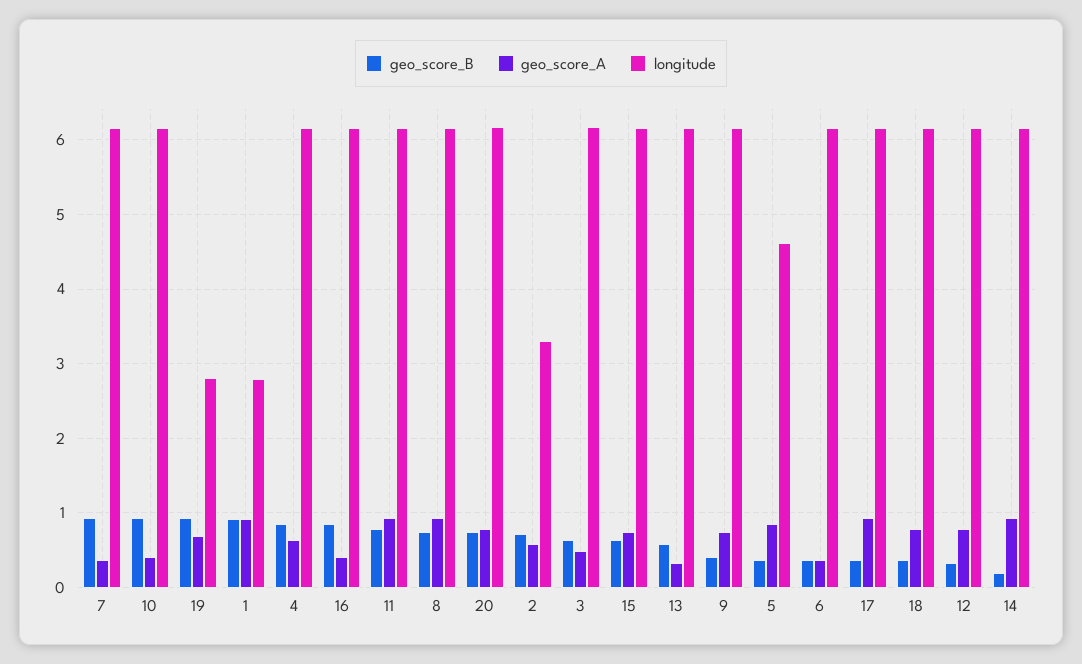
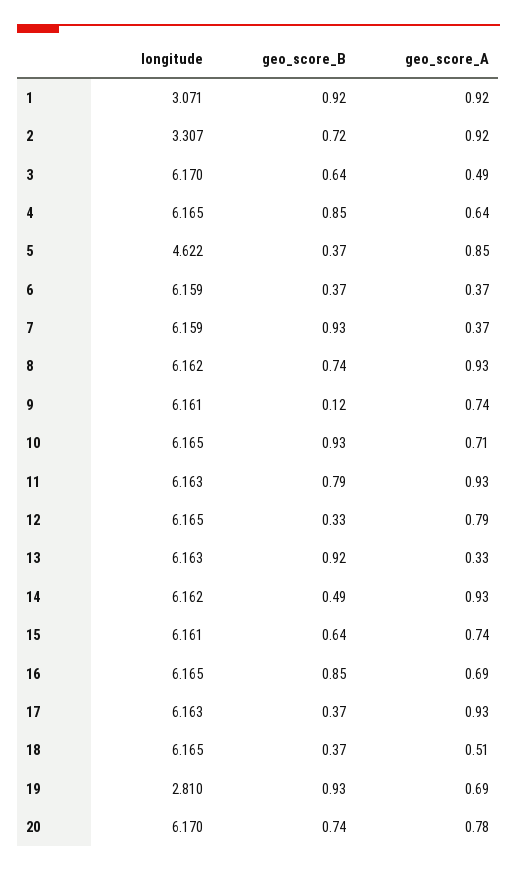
geo_score_A, 10: 0.4 -> 0.71
longitude, 1: 2.8 -> 3.071
geo_score_A, 16: 0.4 -> 0.69
geo_score_A, 2: 0.6 -> 0.92
geo_score_B, 13: 0.6 -> 0.92
geo_score_B, 9: 0.4 -> 0.12
geo_score_A, 18: 0.8 -> 0.51
geo_score_B, 14: 0.2 -> 0.49

